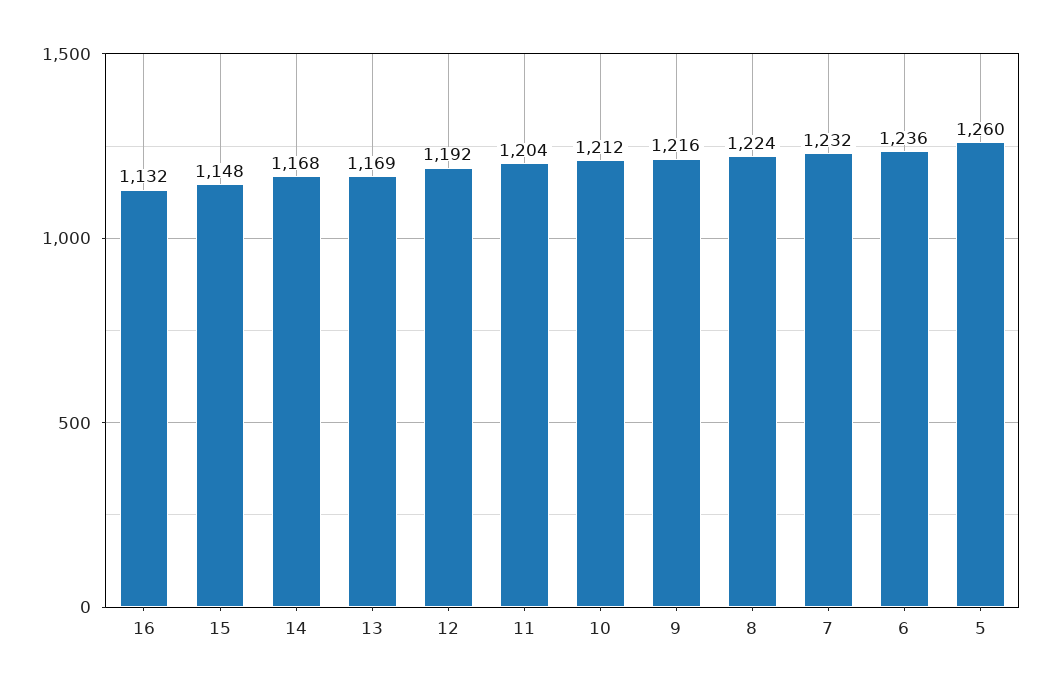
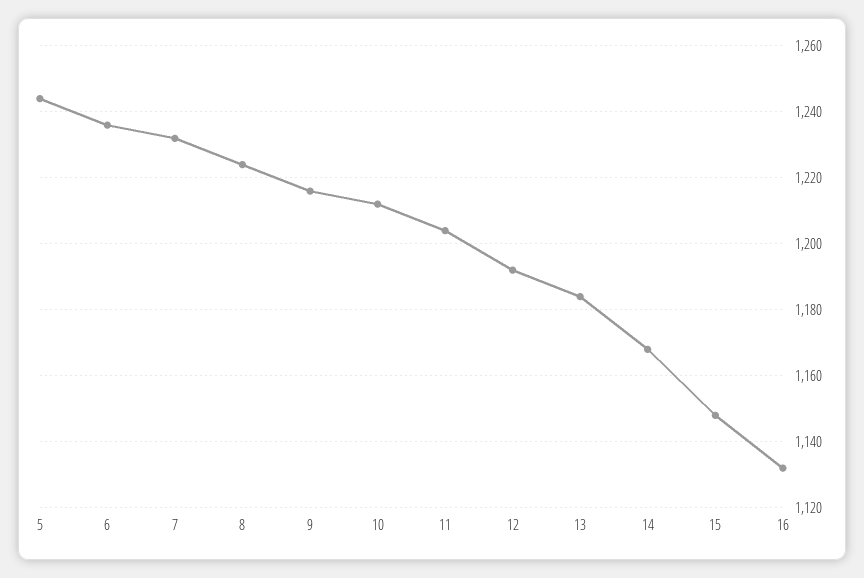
13: 1169 -> 1185
5: 1260 -> 1245

